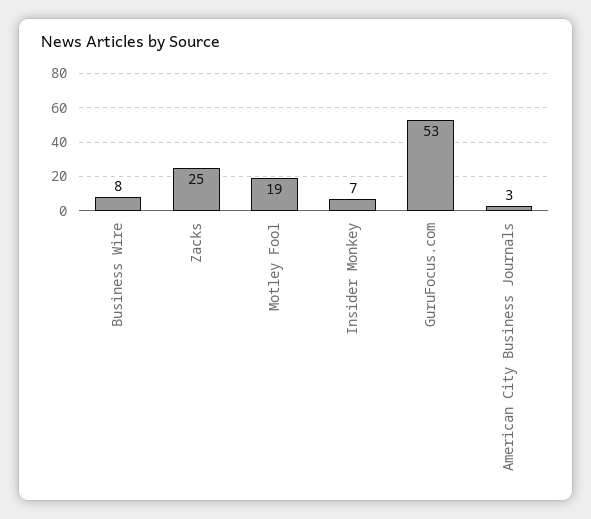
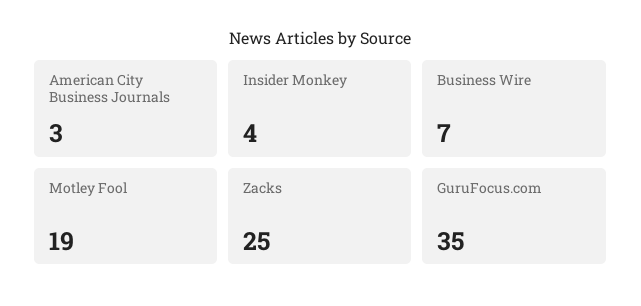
Business Wire: 8 -> 7
Insider Monkey: 7 -> 4
GuruFocus.com: 53 -> 35

